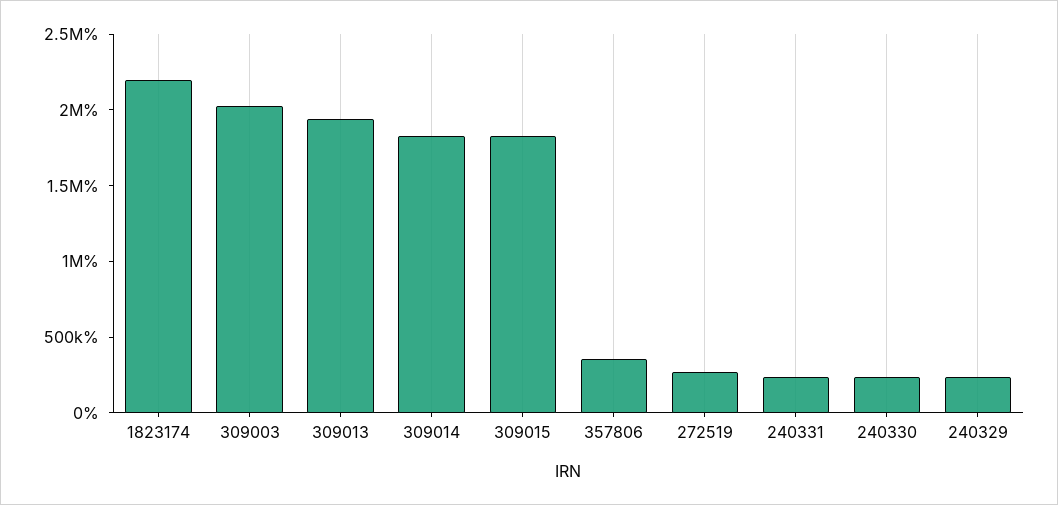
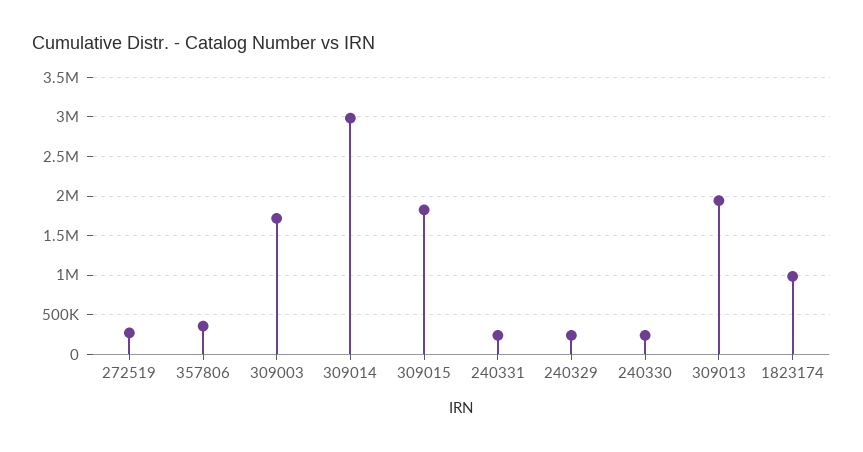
1823174: 2200000 -> 1000000
309003: 2000000 -> 1700000
309014: 1800000 -> 3000000

